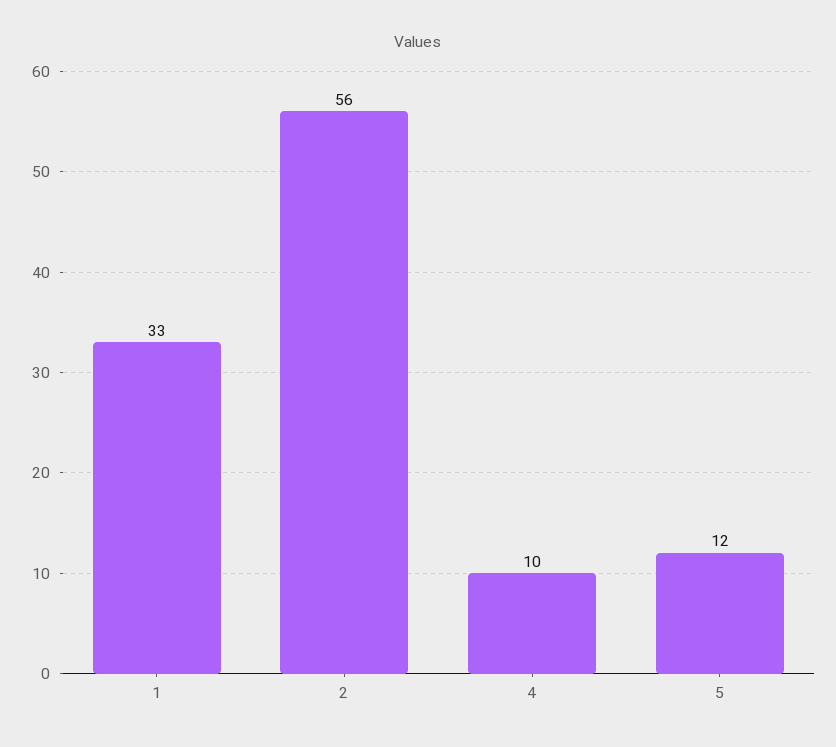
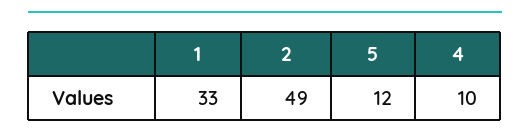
2: 56 -> 49

